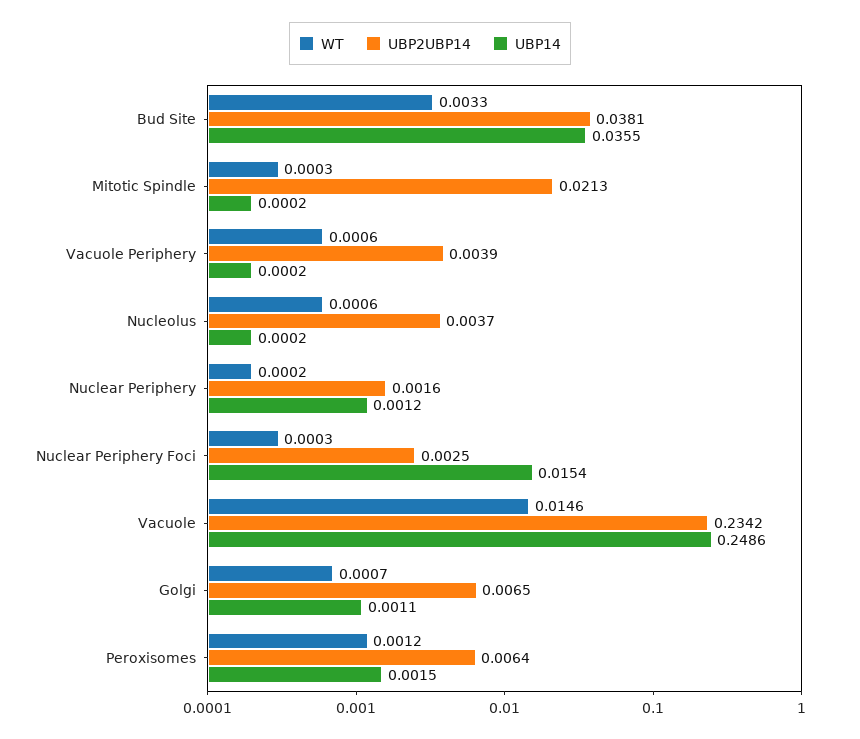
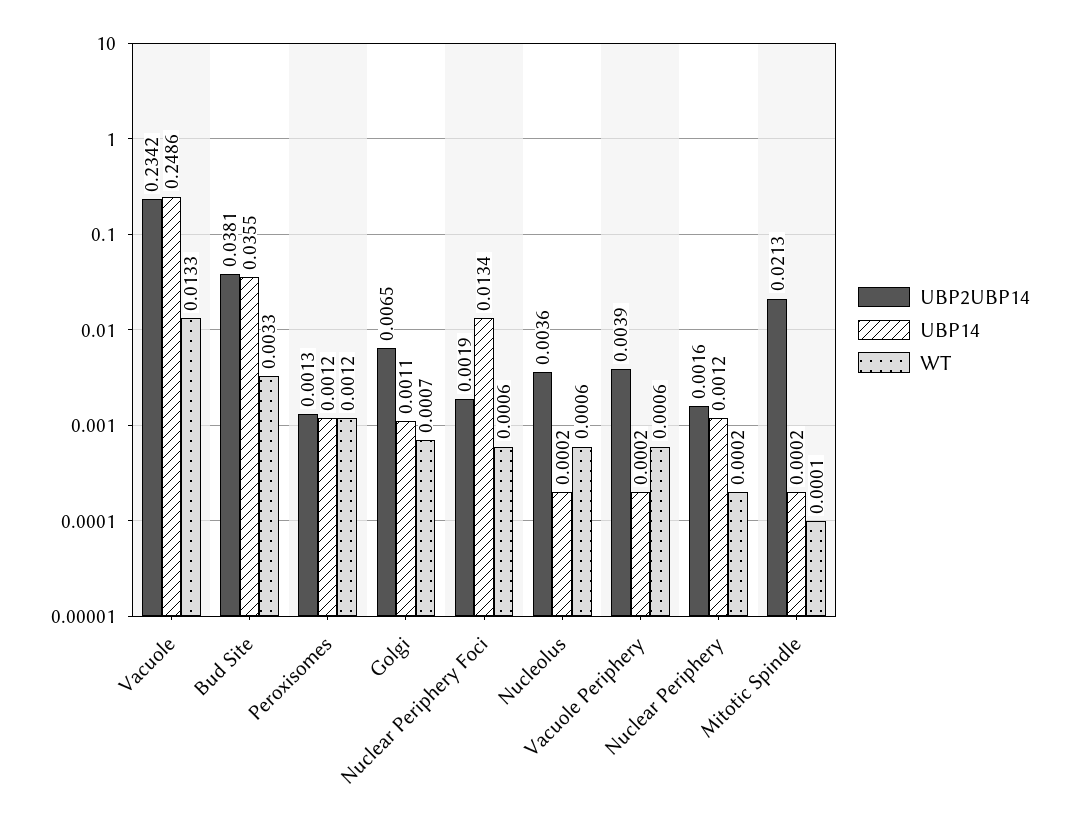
WT, Mitotic Spindle: 0.0003 -> 0.0001
UBP2UBP14, Nucleolus: 0.0037 -> 0.0036
WT, Nuclear Periphery Foci: 0.0003 -> 0.0006
UBP2UBP14, Nuclear Periphery Foci: 0.0025 -> 0.0019
UBP14, Nuclear Periphery Foci: 0.0154 -> 0.0134
WT, Vacuole: 0.0146 -> 0.0133
UBP2UBP14, Peroxisomes: 0.0064 -> 0.0013
UBP14, Peroxisomes: 0.0015 -> 0.0012

